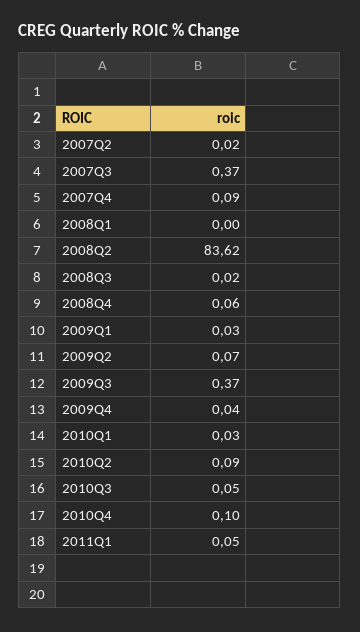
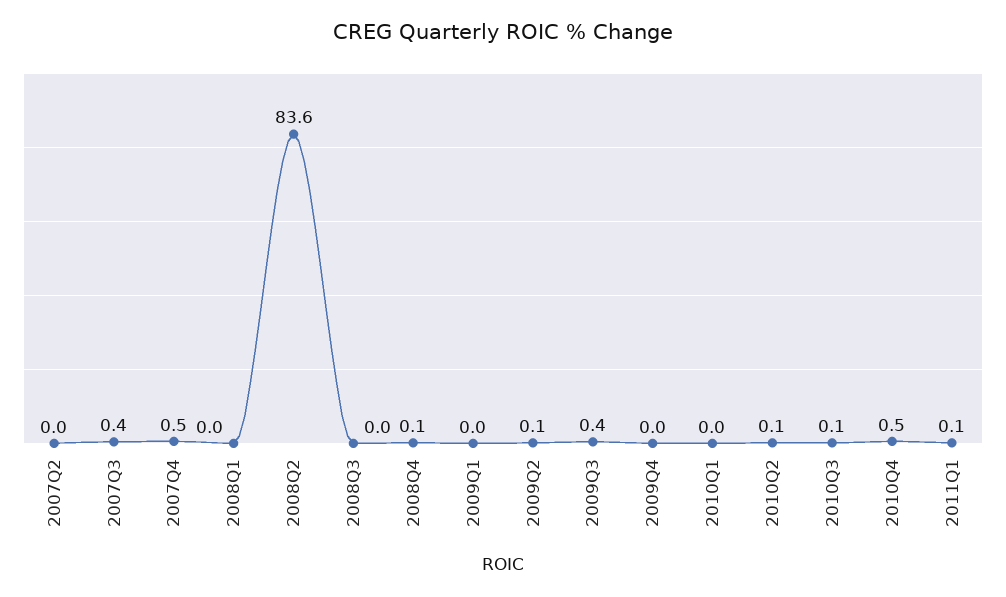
2007Q4: 0.09 -> 0.5
2010Q4: 0.1 -> 0.5

